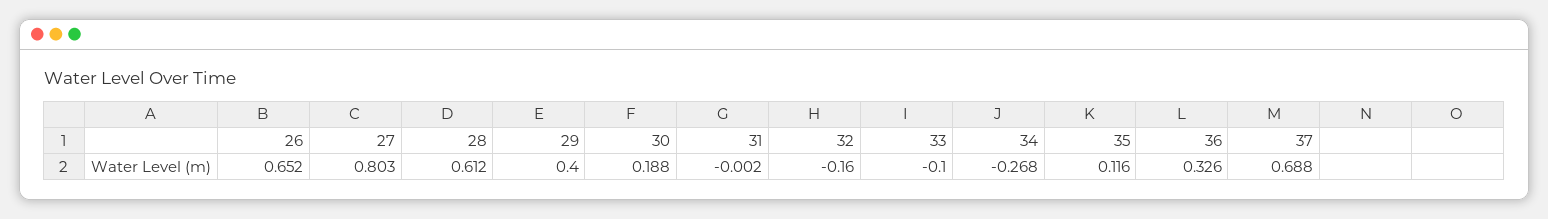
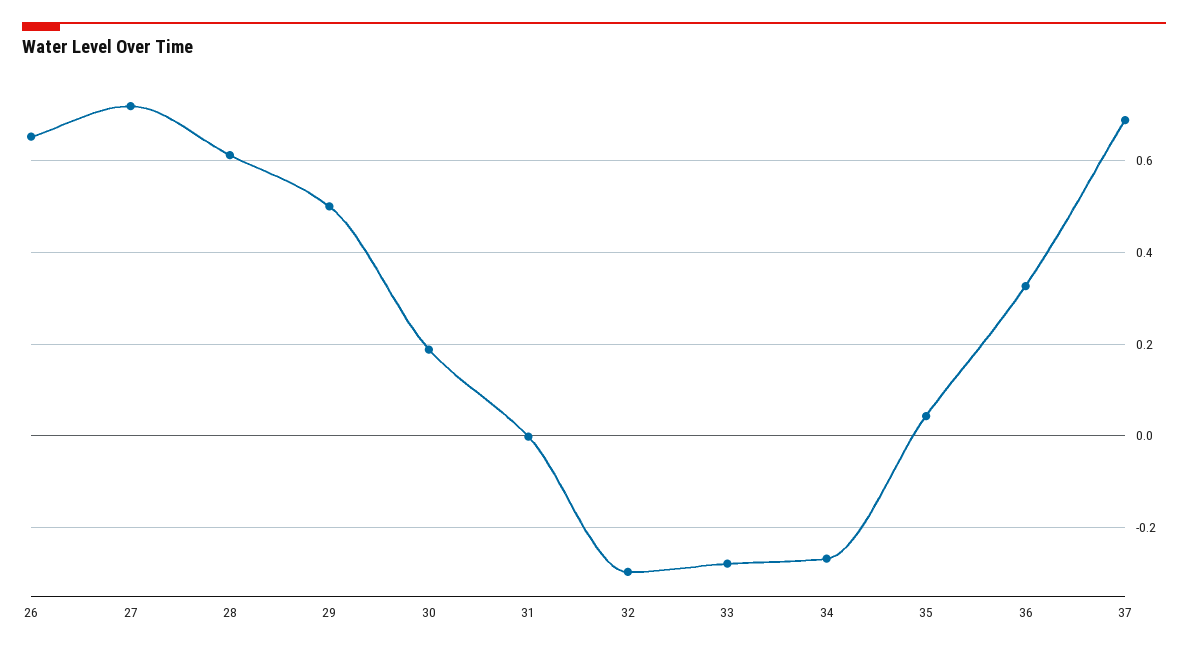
27: 0.803 -> 0.72
29: 0.4 -> 0.5
32: -0.16 -> -0.3
33: -0.1 -> -0.28
35: 0.116 -> 0.04

